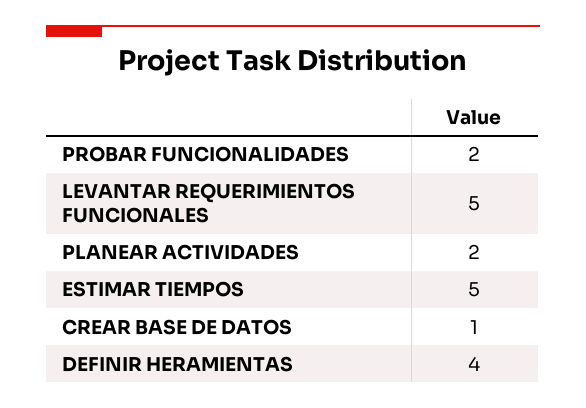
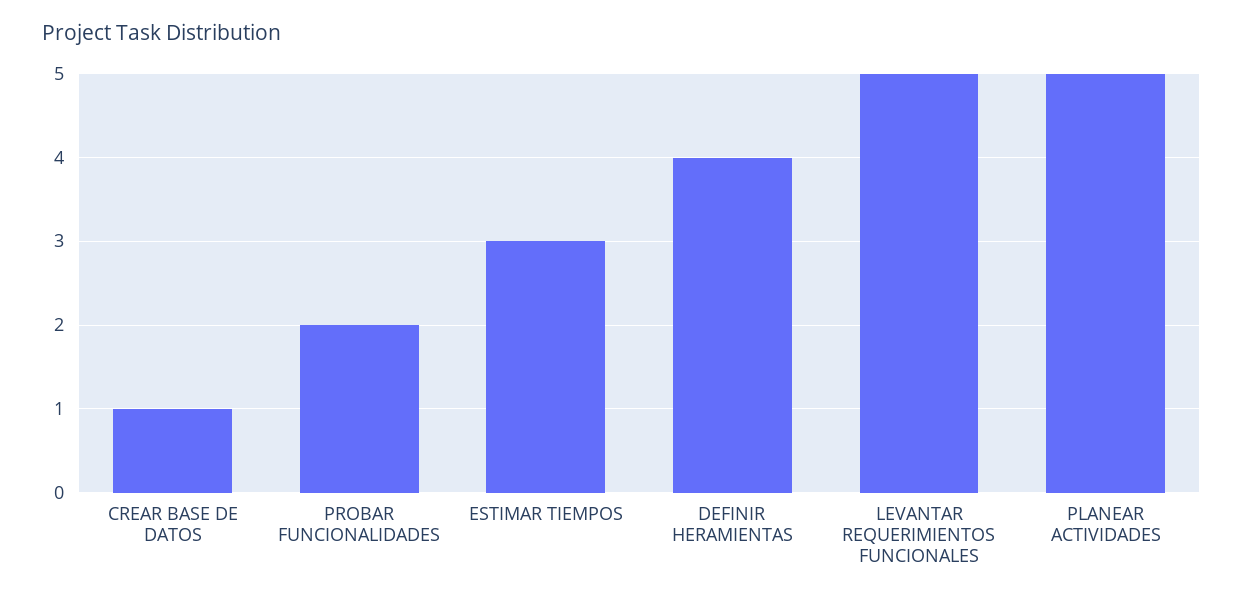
PLANEAR ACTIVIDADES: 2 -> 5
ESTIMAR TIEMPOS: 5 -> 3

